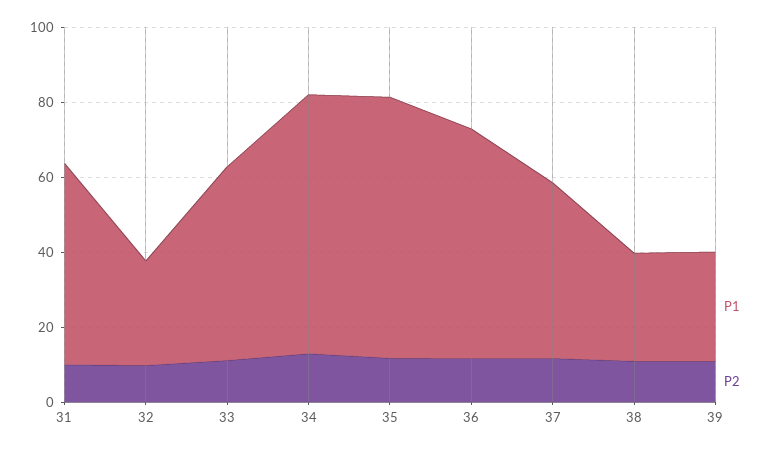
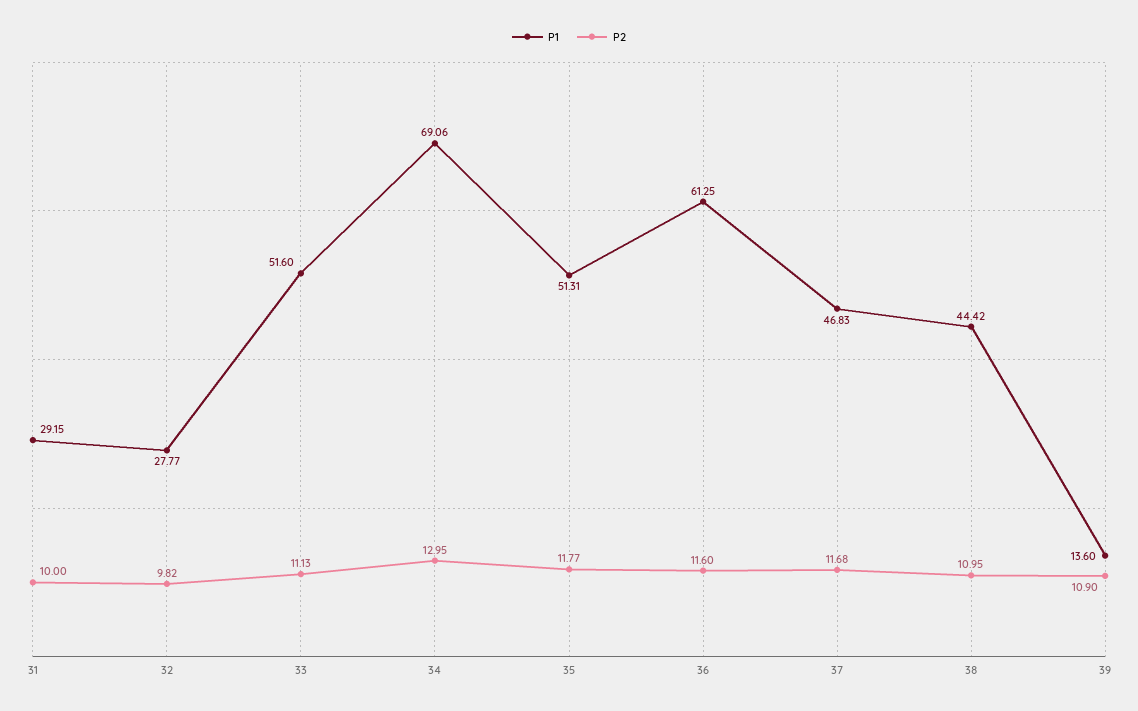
P1, 31: 55 -> 29.15
P1, 35: 70 -> 51.31
P1, 38: 30 -> 44.42
P1, 39: 30 -> 13.6

